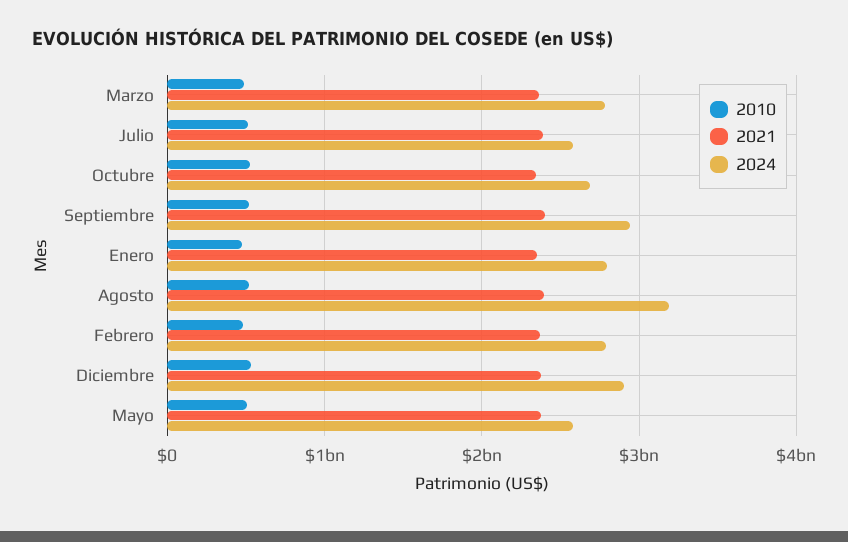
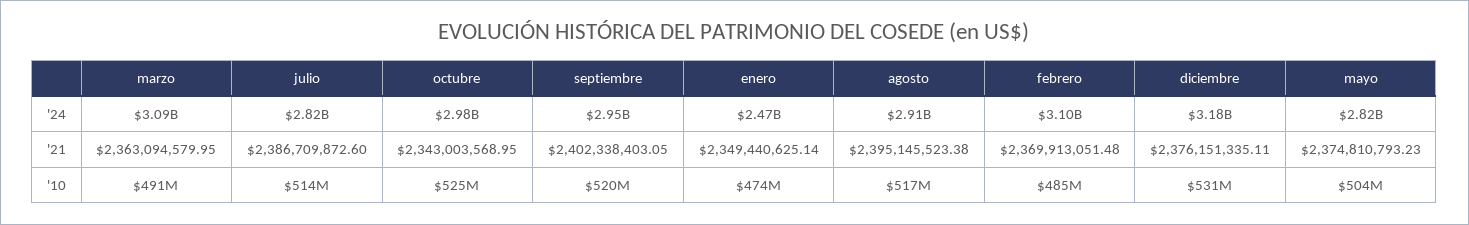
2024, Marzo: 2800000000 -> 3090000000
2024, Julio: 2600000000 -> 2820000000
2024, Octubre: 2700000000 -> 2980000000
2024, Enero: 2800000000 -> 2470000000
2024, Agosto: 3200000000 -> 2910000000
2024, Febrero: 2800000000 -> 3100000000
2024, Diciembre: 2900000000 -> 3180000000
2024, Mayo: 2600000000 -> 2820000000

